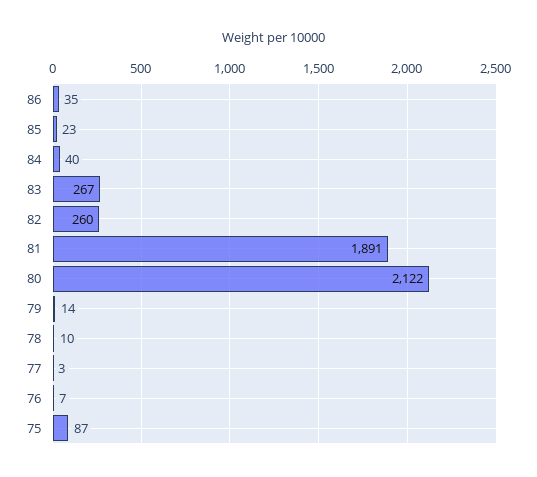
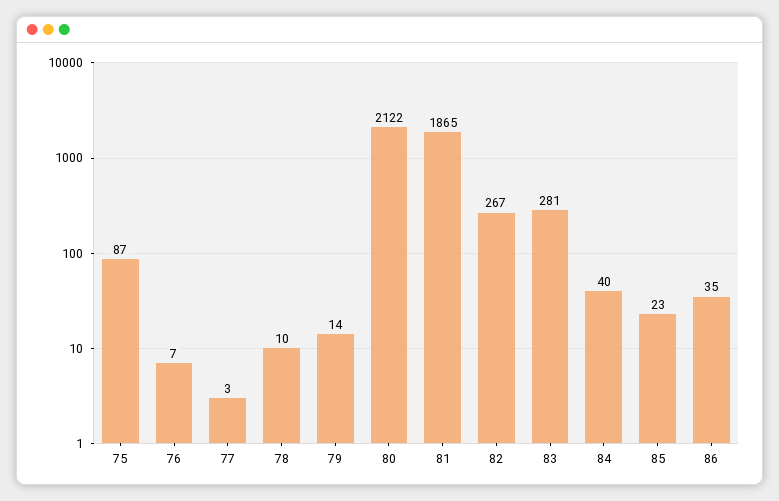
83: 267 -> 281
82: 260 -> 267
81: 1891 -> 1865

